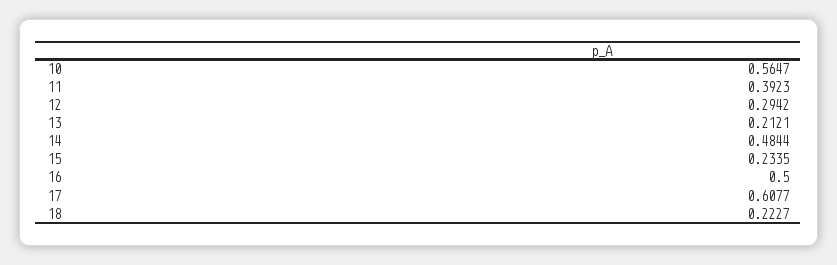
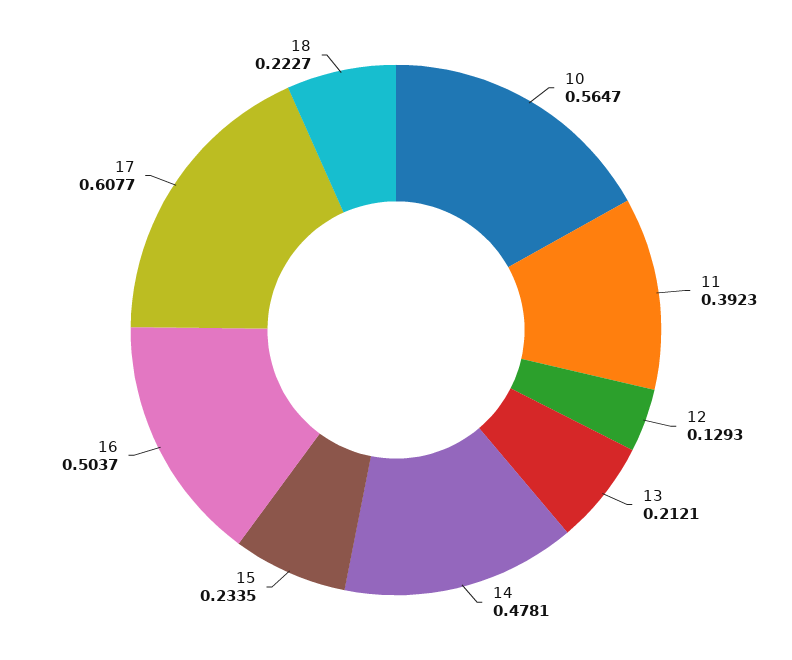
12: 0.2942 -> 0.1293
14: 0.4844 -> 0.4781
16: 0.5 -> 0.5037

